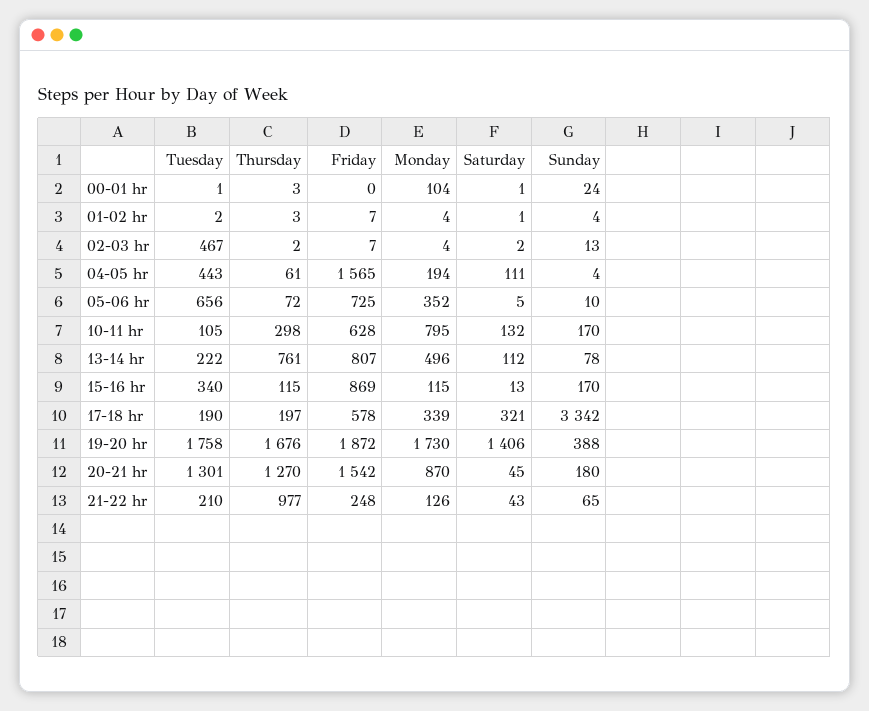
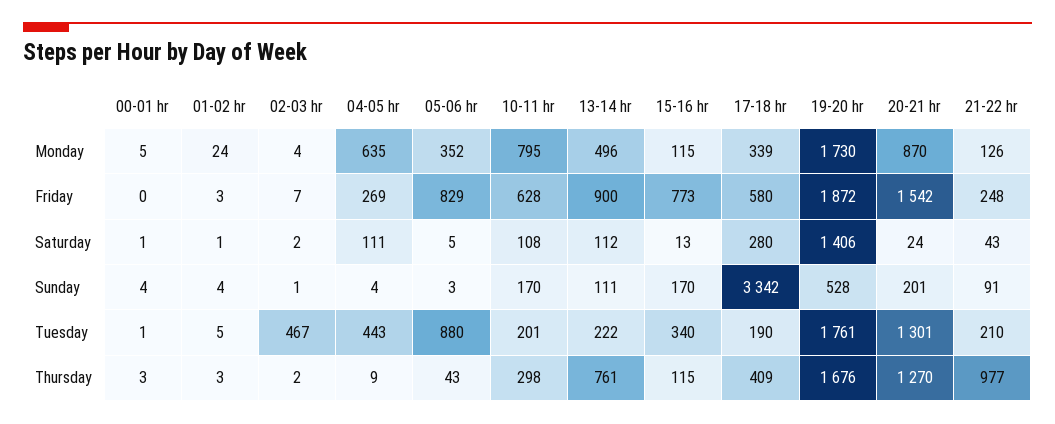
Monday, 00-01 hr: 104 -> 5
Sunday, 00-01 hr: 24 -> 4
Tuesday, 01-02 hr: 2 -> 5
Friday, 01-02 hr: 7 -> 3
Monday, 01-02 hr: 4 -> 24
Sunday, 02-03 hr: 13 -> 1
Thursday, 04-05 hr: 61 -> 9
Friday, 04-05 hr: 1565 -> 269
Monday, 04-05 hr: 194 -> 635
Tuesday, 05-06 hr: 656 -> 880
Thursday, 05-06 hr: 72 -> 43
Friday, 05-06 hr: 725 -> 829
Sunday, 05-06 hr: 10 -> 3
Tuesday, 10-11 hr: 105 -> 201
Saturday, 10-11 hr: 132 -> 108
Friday, 13-14 hr: 807 -> 900
Sunday, 13-14 hr: 78 -> 111
Friday, 15-16 hr: 869 -> 773
Thursday, 17-18 hr: 197 -> 409
Friday, 17-18 hr: 578 -> 580
Saturday, 17-18 hr: 321 -> 280
Tuesday, 19-20 hr: 1758 -> 1761
Sunday, 19-20 hr: 388 -> 528
Saturday, 20-21 hr: 45 -> 24
Sunday, 20-21 hr: 180 -> 201
Sunday, 21-22 hr: 65 -> 91

